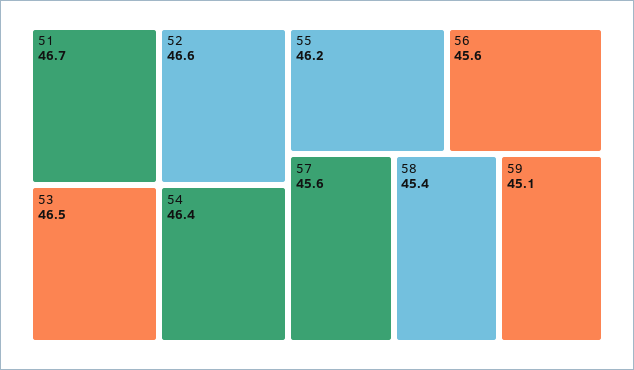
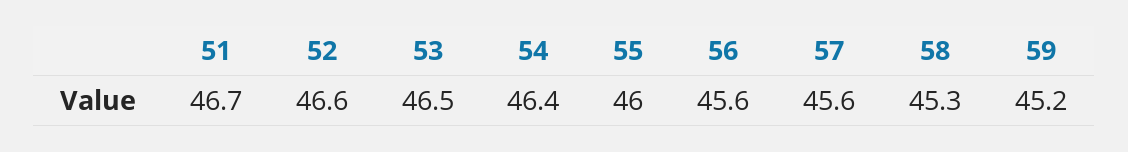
55: 46.2 -> 46
58: 45.4 -> 45.3
59: 45.1 -> 45.2

